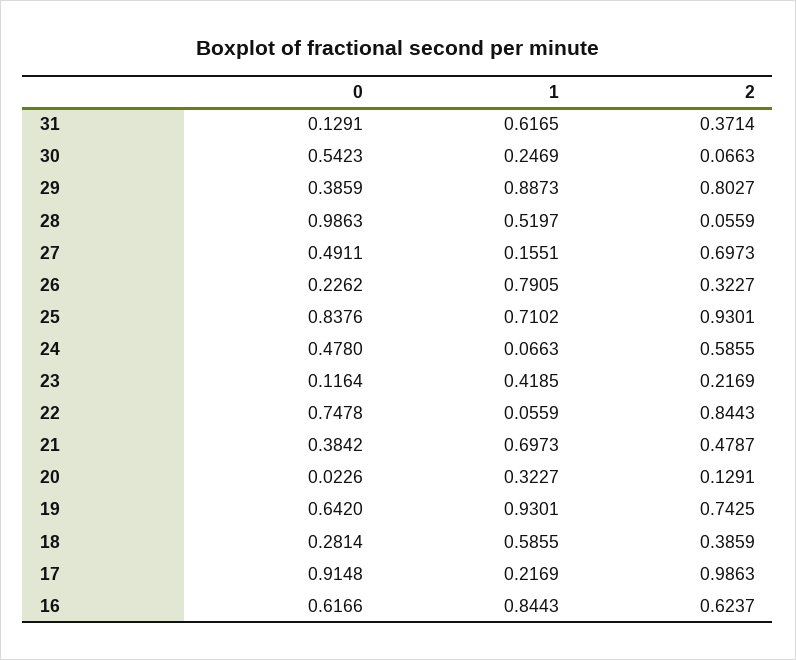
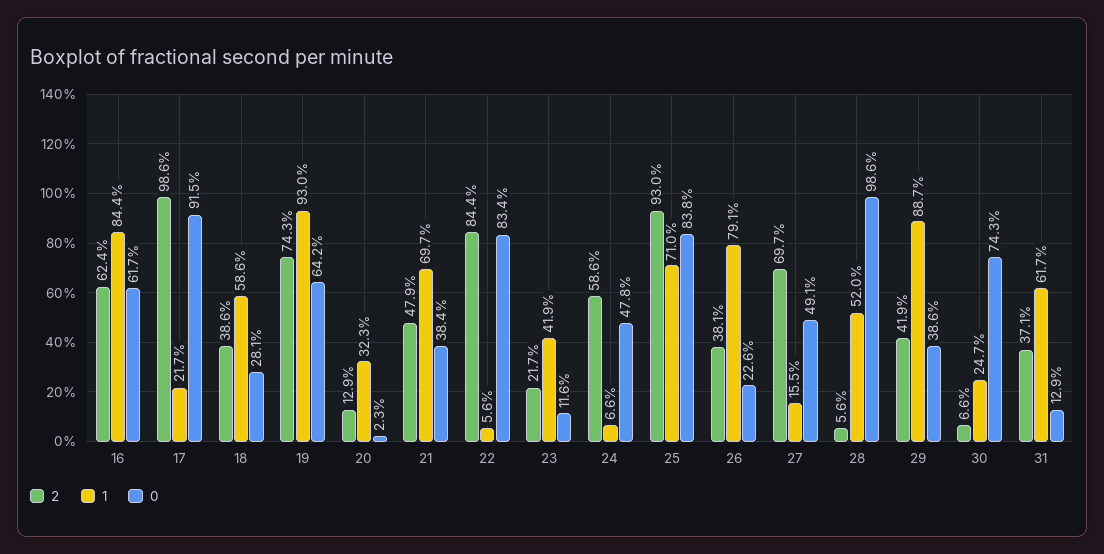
0, 30: 0.5423 -> 0.743
2, 29: 0.8027 -> 0.419
2, 26: 0.3227 -> 0.381
0, 22: 0.7478 -> 0.834

